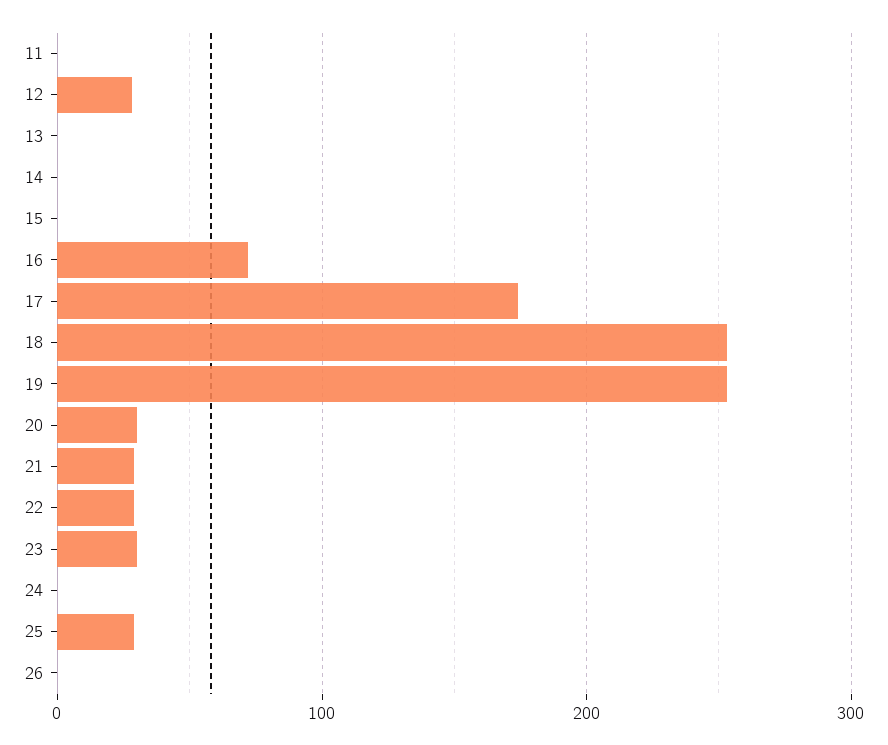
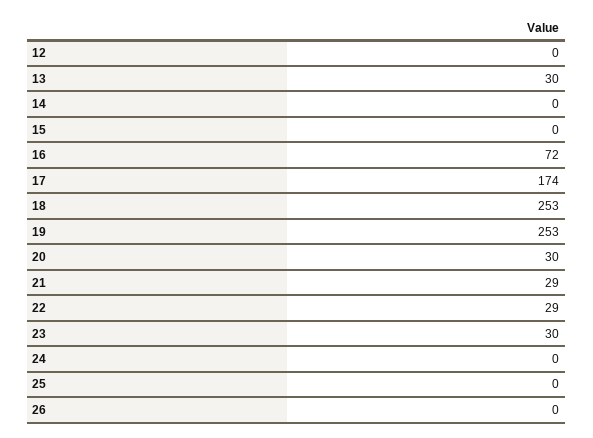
11: 0 -> none
12: 30 -> 0
13: 0 -> 30
25: 30 -> 0

